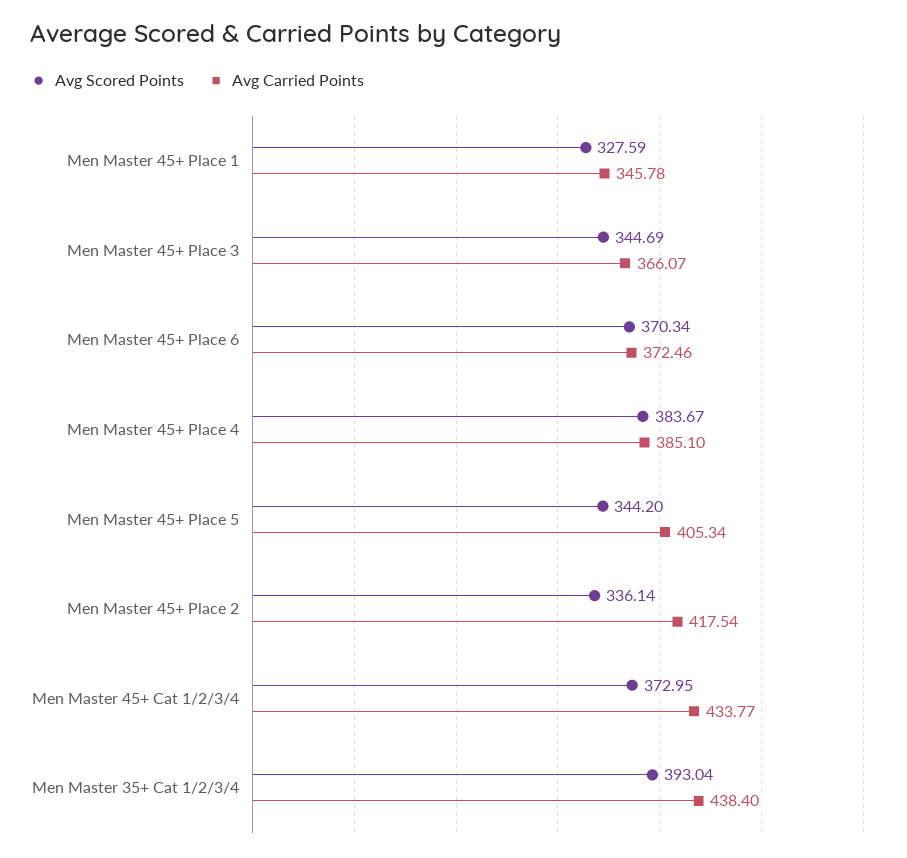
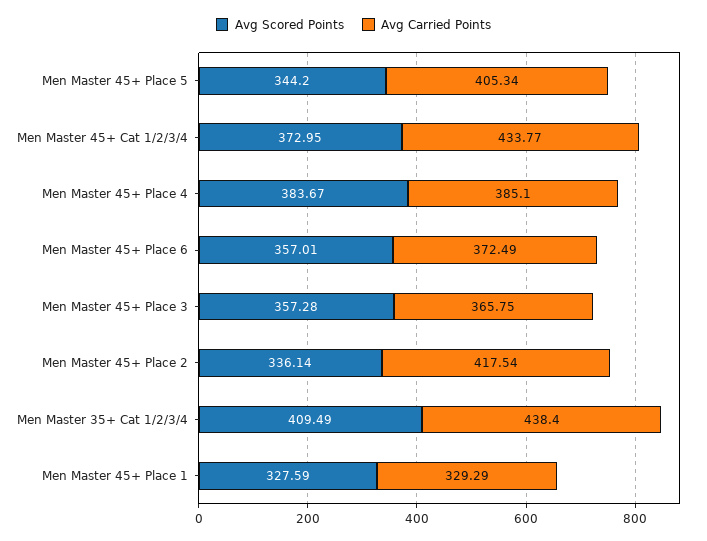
Avg Carried Points, Men Master 45+ Place 1: 345.78 -> 329.29
Avg Scored Points, Men Master 45+ Place 3: 344.69 -> 357.28
Avg Carried Points, Men Master 45+ Place 3: 366.07 -> 365.75
Avg Scored Points, Men Master 45+ Place 6: 370.34 -> 357.01
Avg Carried Points, Men Master 45+ Place 6: 372.46 -> 372.49
Avg Scored Points, Men Master 35+ Cat 1/2/3/4: 393.04 -> 409.49

